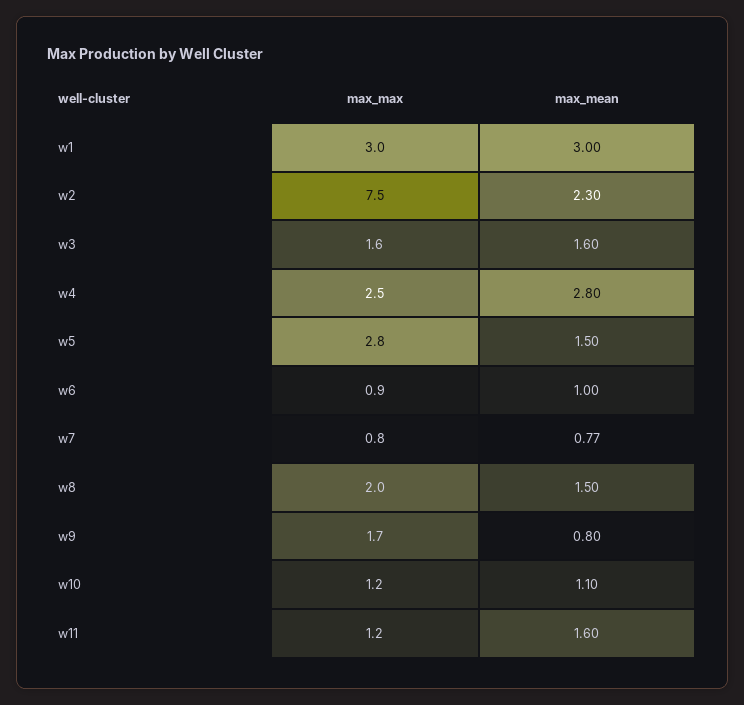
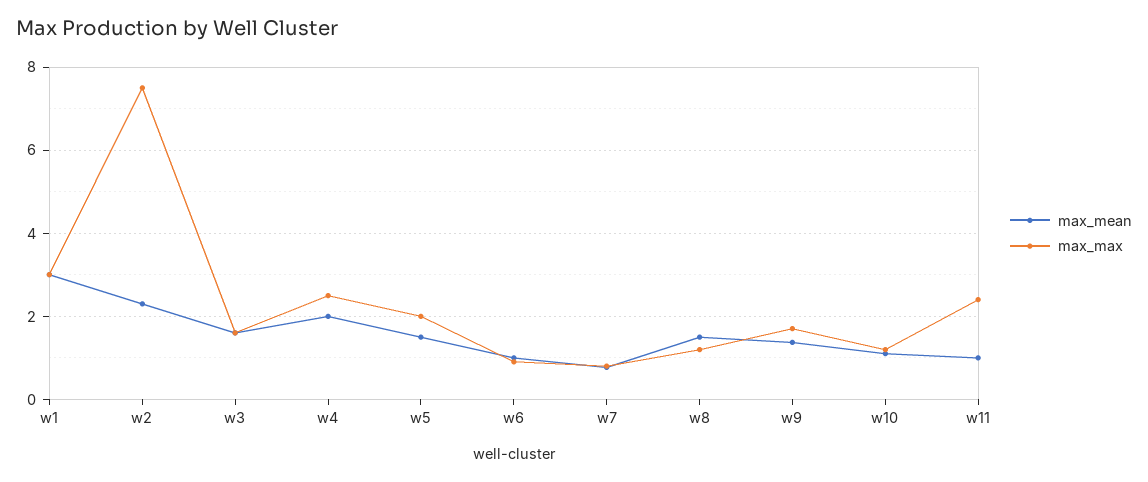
max_mean, w4: 2.8 -> 2
max_max, w5: 2.8 -> 2
max_max, w8: 2 -> 1.2
max_mean, w9: 0.8 -> 1.4
max_max, w11: 1.2 -> 2.4
max_mean, w11: 1.6 -> 1

